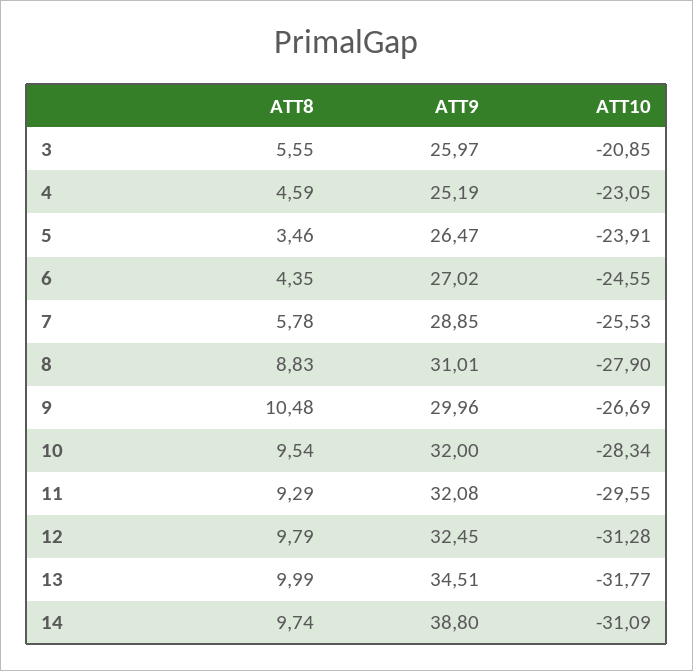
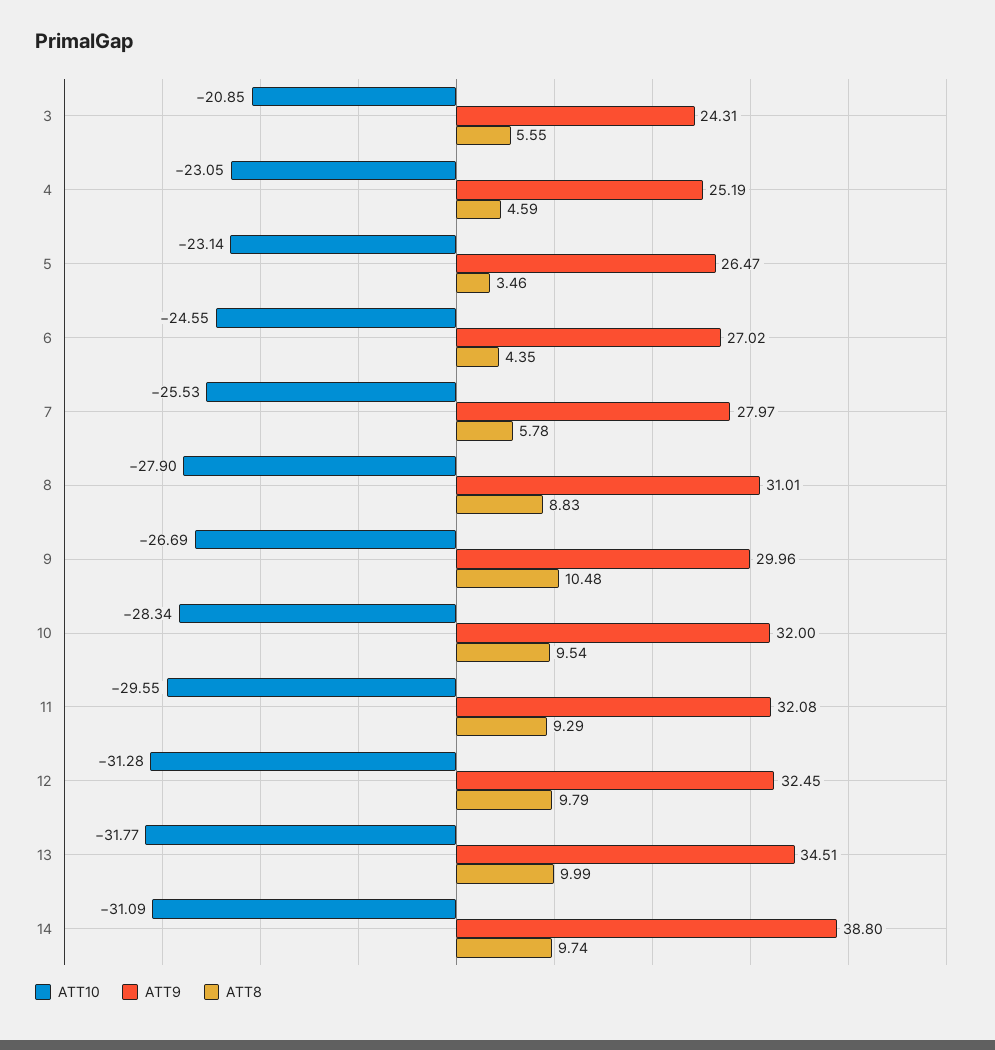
ATT9, 3: 25.97 -> 24.31
ATT10, 5: -23.91 -> -23.14
ATT9, 7: 28.85 -> 27.97

